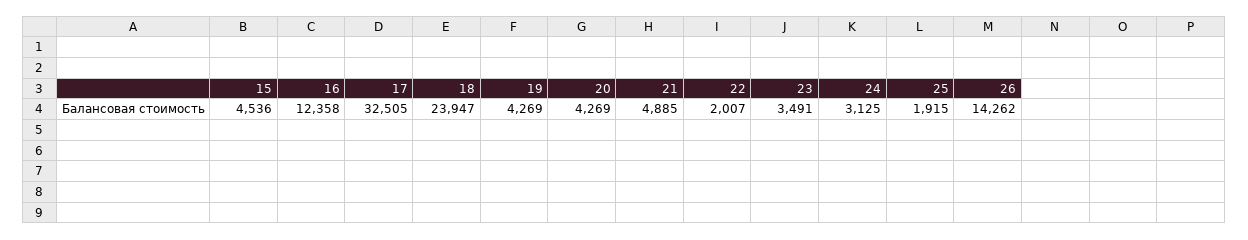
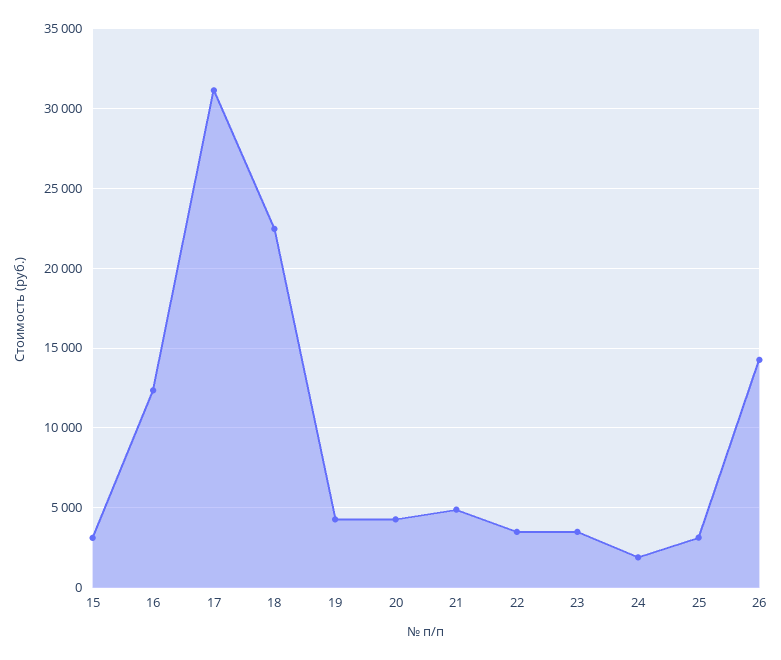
15: 4536 -> 3000
17: 32505 -> 31000
18: 23947 -> 22500
22: 2007 -> 3500
24: 3125 -> 2000
25: 1915 -> 3000

